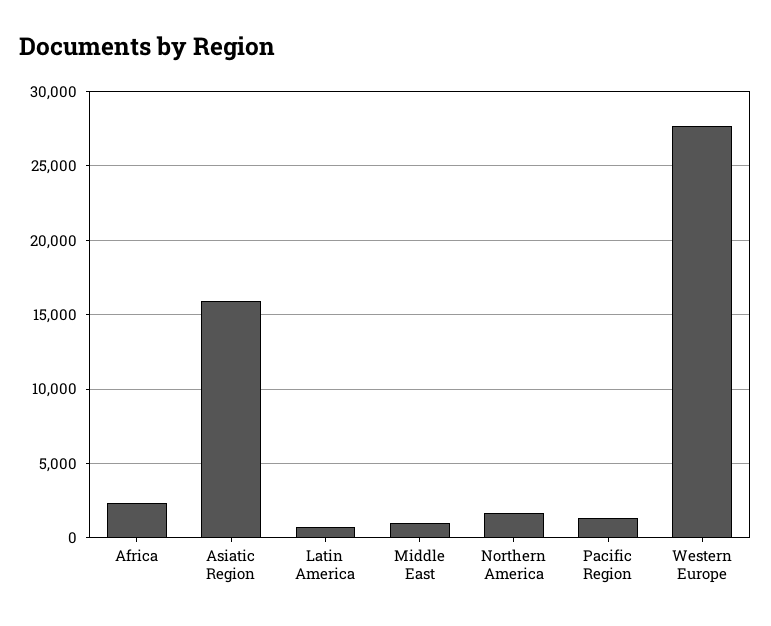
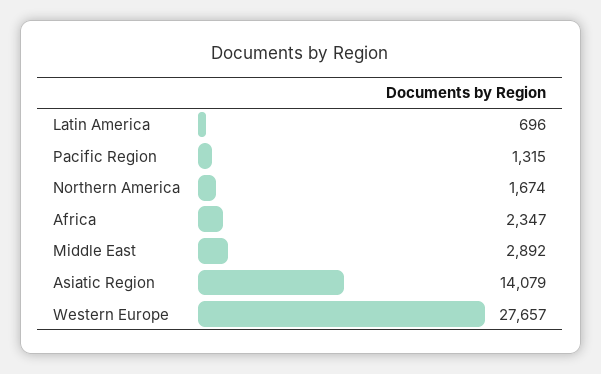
Asiatic Region: 16000 -> 14079
Middle East: 1000 -> 2892

